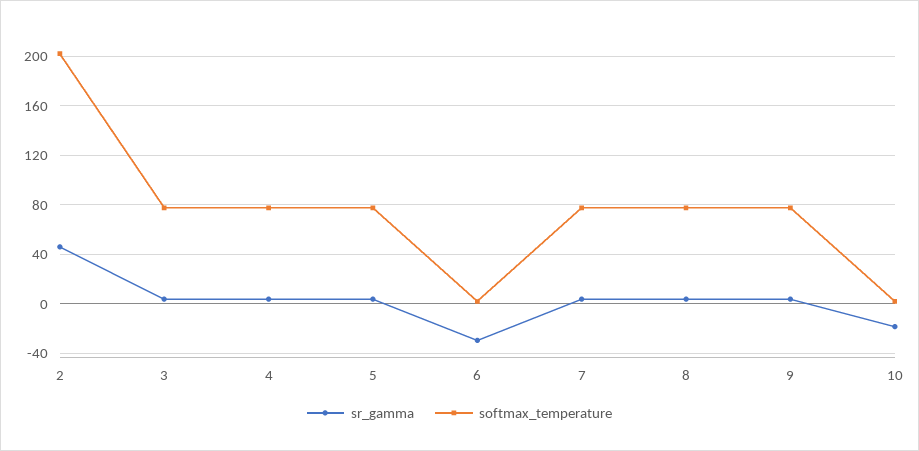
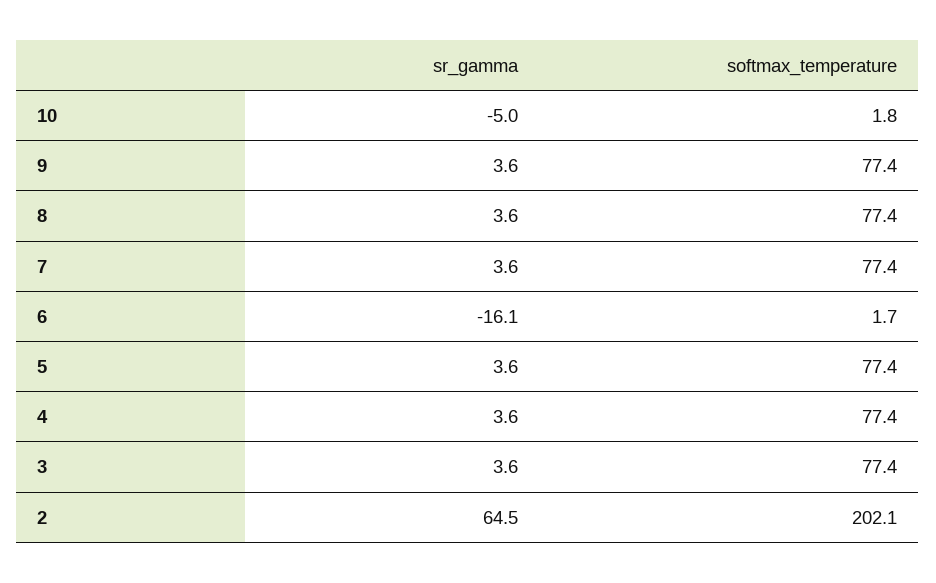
sr_gamma, 2: 45 -> 64.5
sr_gamma, 6: -30 -> -16.1
sr_gamma, 10: -20 -> -5

